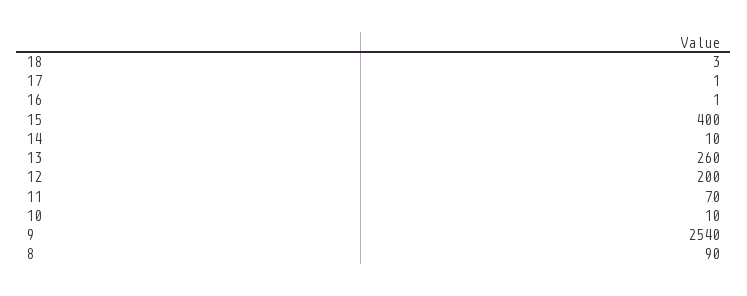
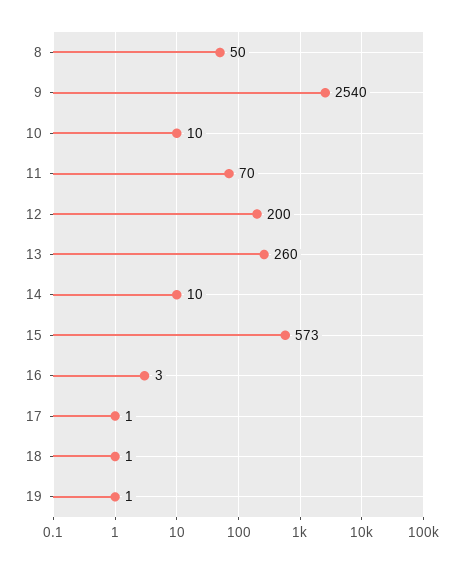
18: 3 -> 1
16: 1 -> 3
15: 400 -> 573
8: 90 -> 50
19: none -> 1

